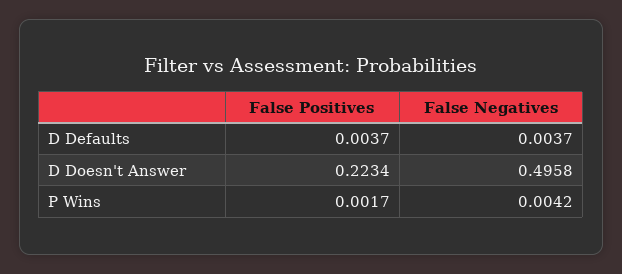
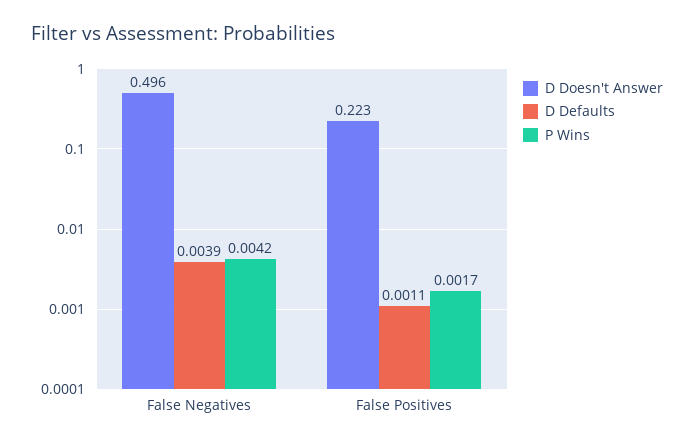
D Defaults, False Positives: 0.0037 -> 0.0011
D Defaults, False Negatives: 0.0037 -> 0.0039

